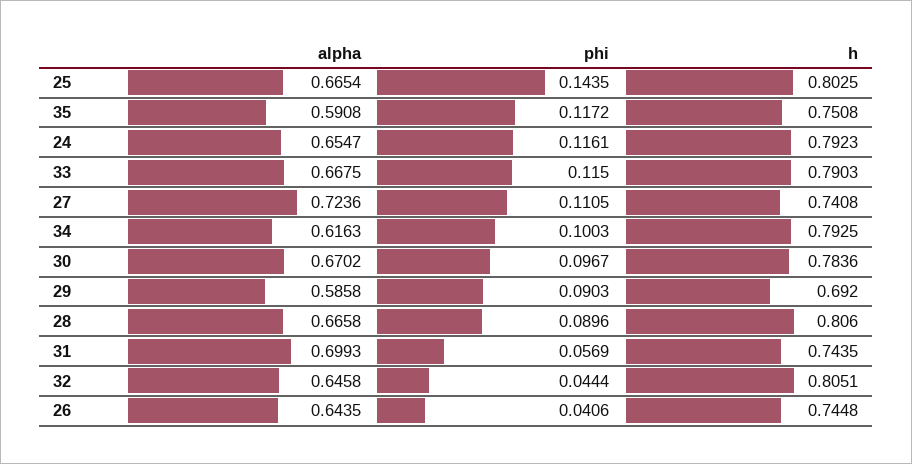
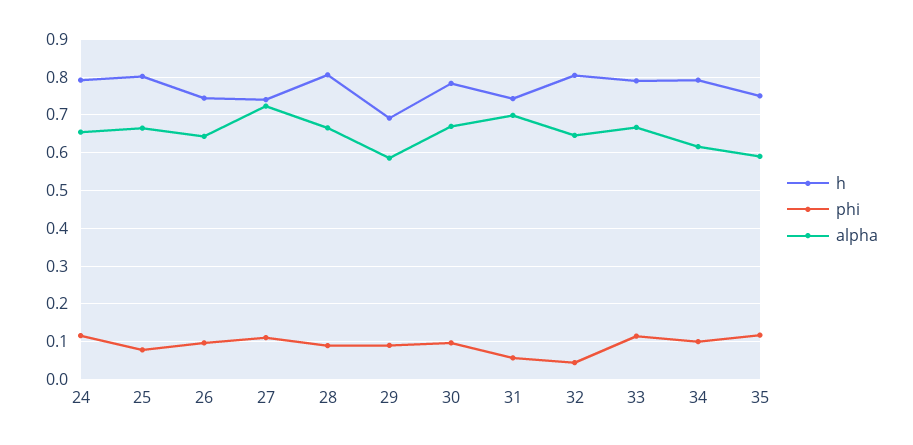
phi, 25: 0.1435 -> 0.08
phi, 26: 0.0406 -> 0.1

